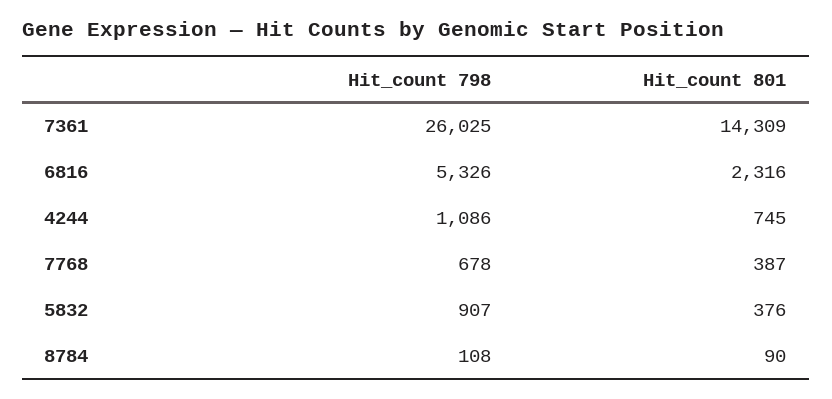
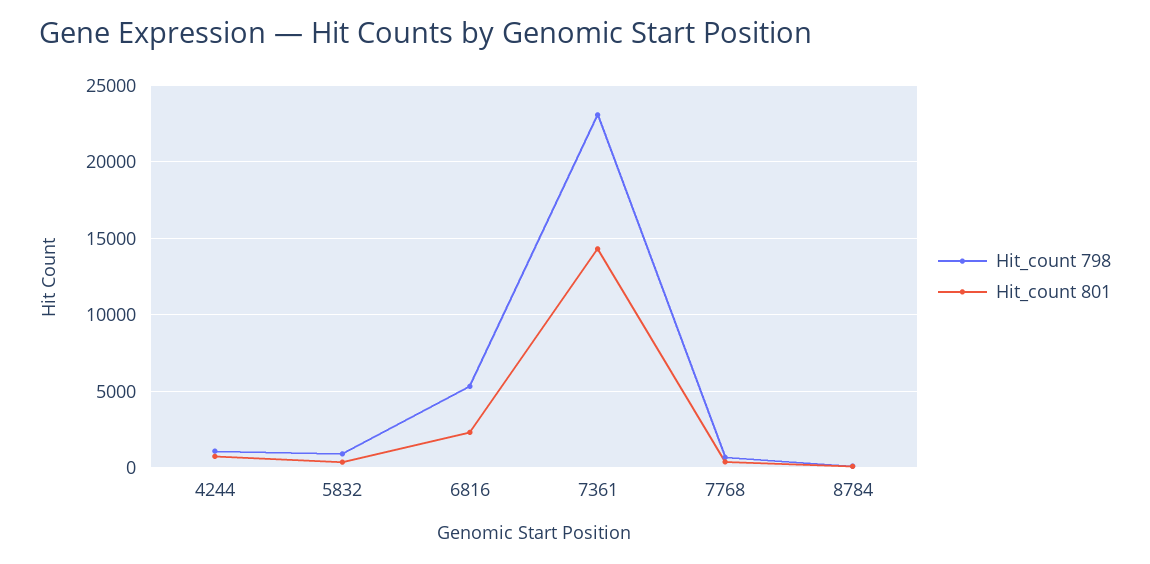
Hit_count 798, 7361: 26025 -> 23000

